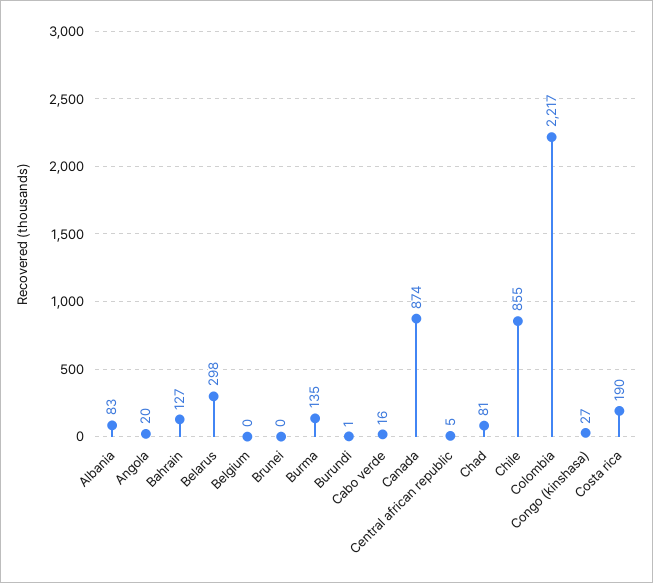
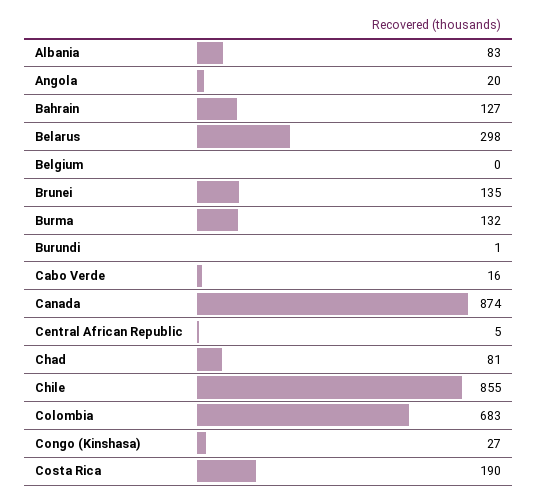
Brunei: 0 -> 135
Burma: 135 -> 132
Colombia: 2217 -> 683

